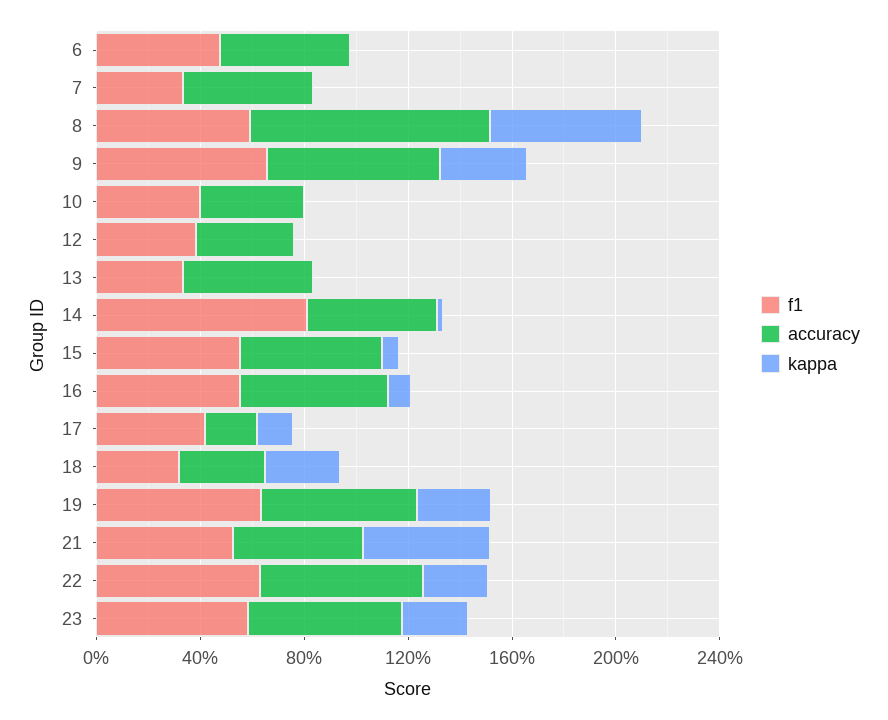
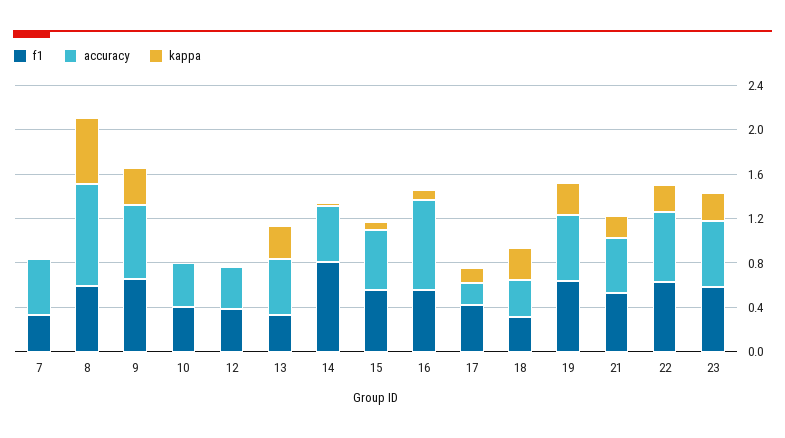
f1, 6: 0.5 -> none
accuracy, 6: 0.5 -> none
kappa, 6: 0 -> none
kappa, 13: 0 -> 0.3
accuracy, 16: 0.6 -> 0.8
kappa, 21: 0.5 -> 0.2

